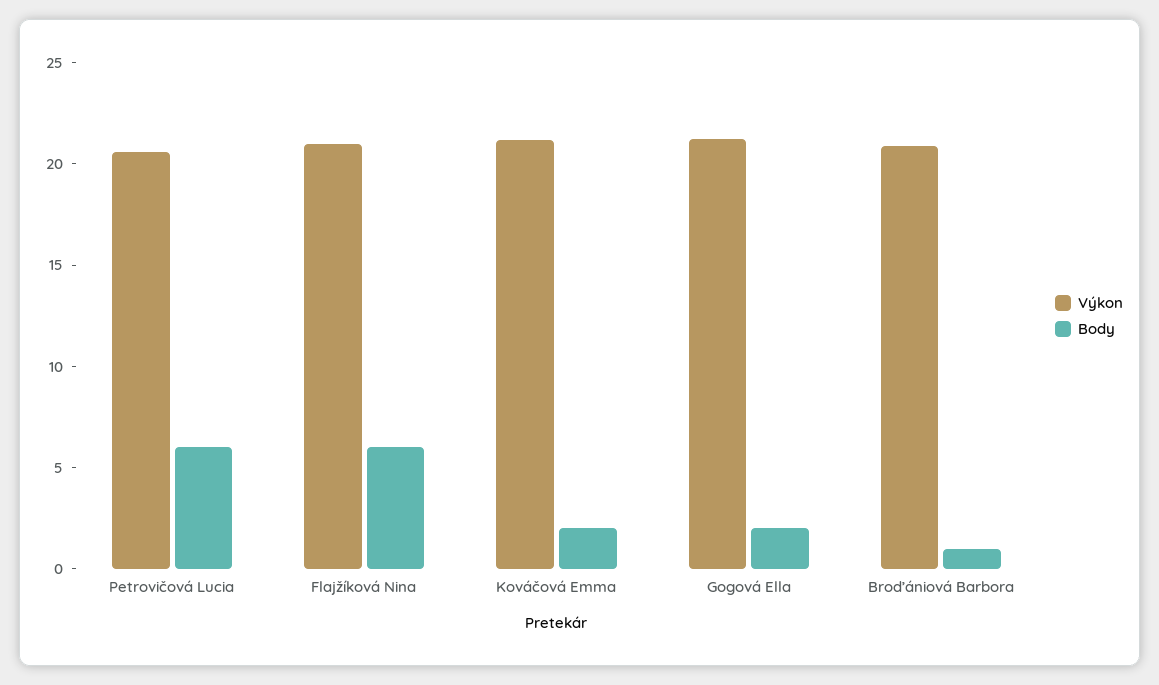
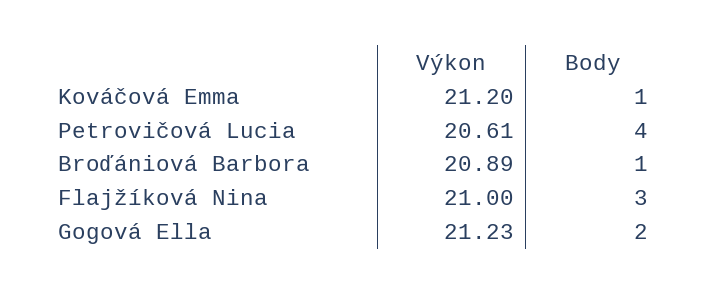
Body, Petrovičová Lucia: 6 -> 4
Body, Flajžíková Nina: 6 -> 3
Body, Kováčová Emma: 2 -> 1

